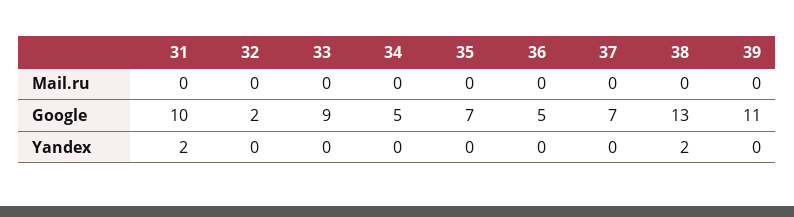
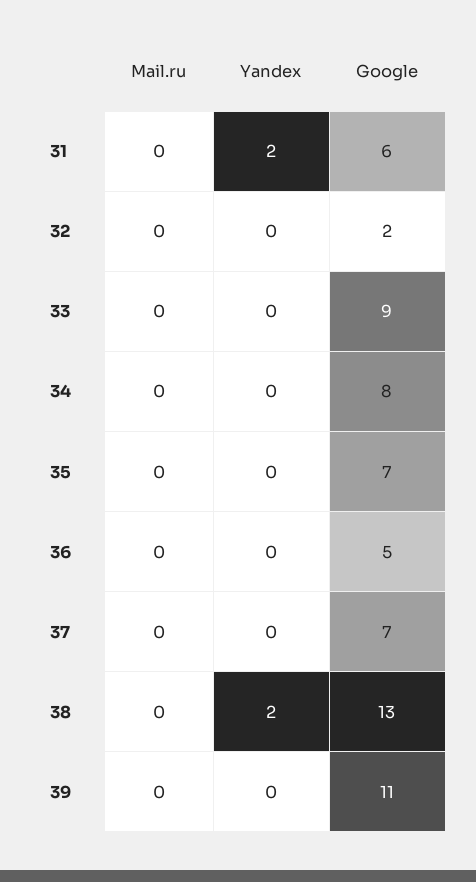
31, Google: 10 -> 6
34, Google: 5 -> 8

